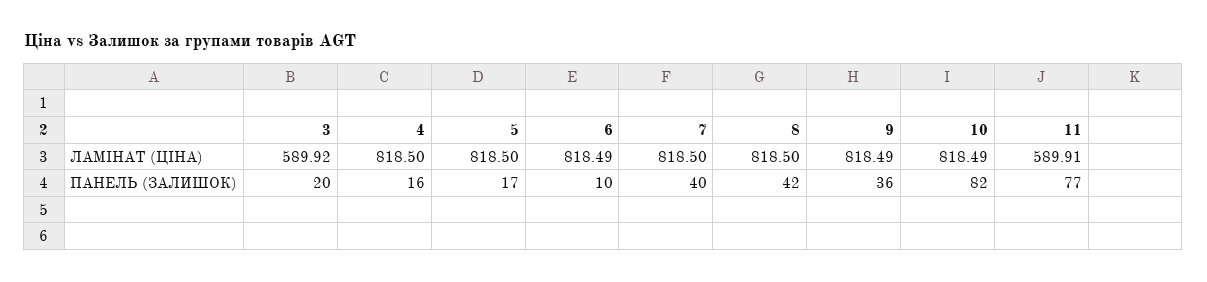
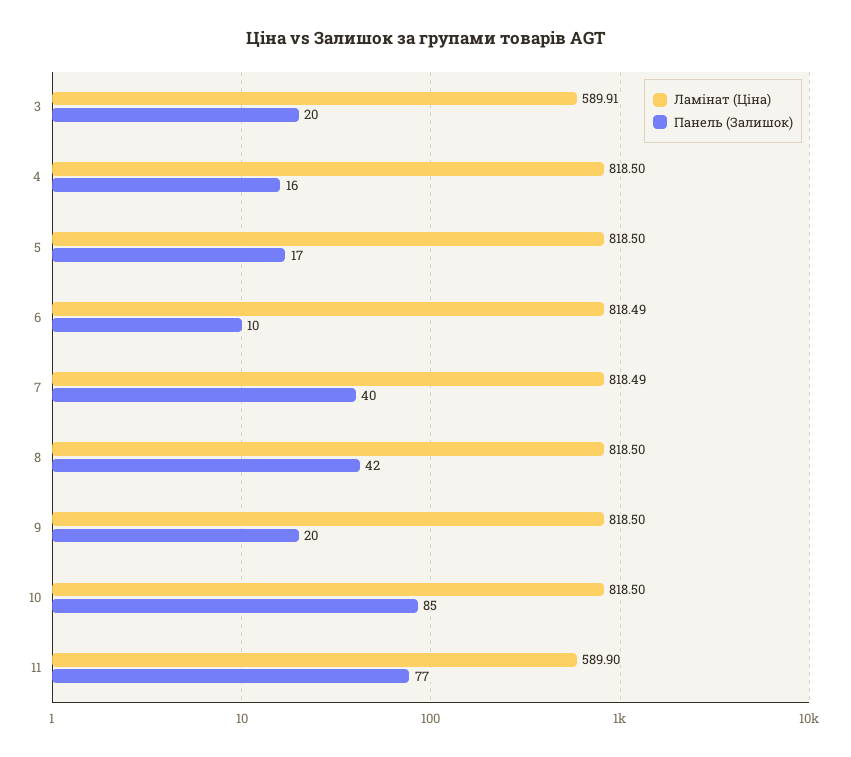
ЛАМІНАТ (ЦІНА), 3: 589.92 -> 589.91
ЛАМІНАТ (ЦІНА), 7: 818.5 -> 818.49
ЛАМІНАТ (ЦІНА), 9: 818.49 -> 818.5
ЛАМІНАТ (ЦІНА), 10: 818.49 -> 818.5
ЛАМІНАТ (ЦІНА), 11: 589.91 -> 589.9
ПАНЕЛЬ (ЗАЛИШОК), 9: 36 -> 20
ПАНЕЛЬ (ЗАЛИШОК), 10: 82 -> 85

